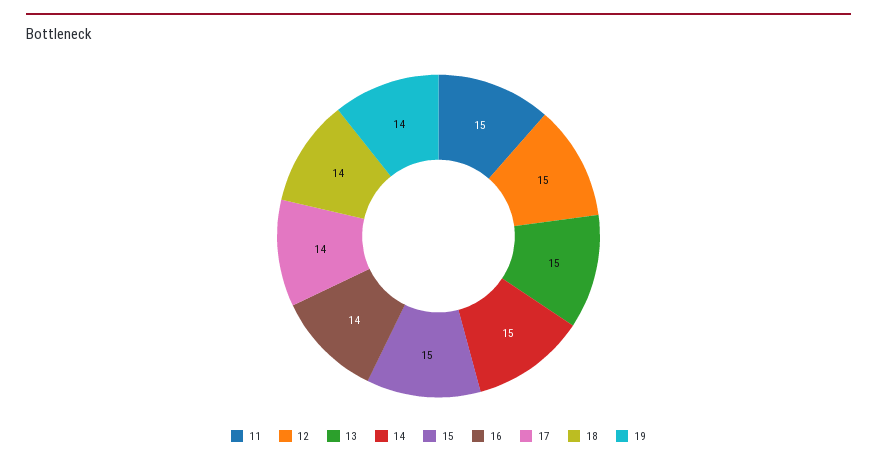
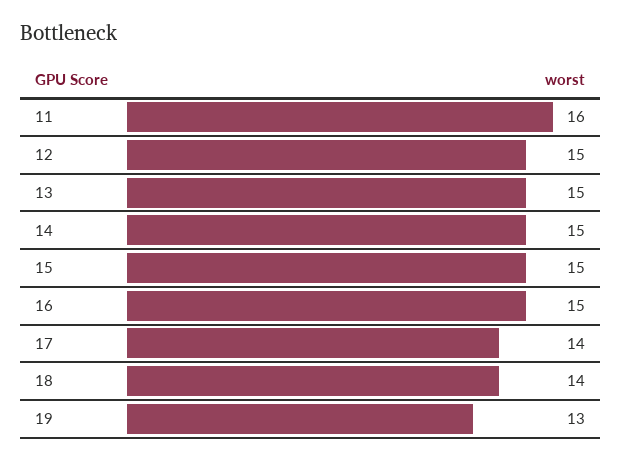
11: 15 -> 16
16: 14 -> 15
19: 14 -> 13

